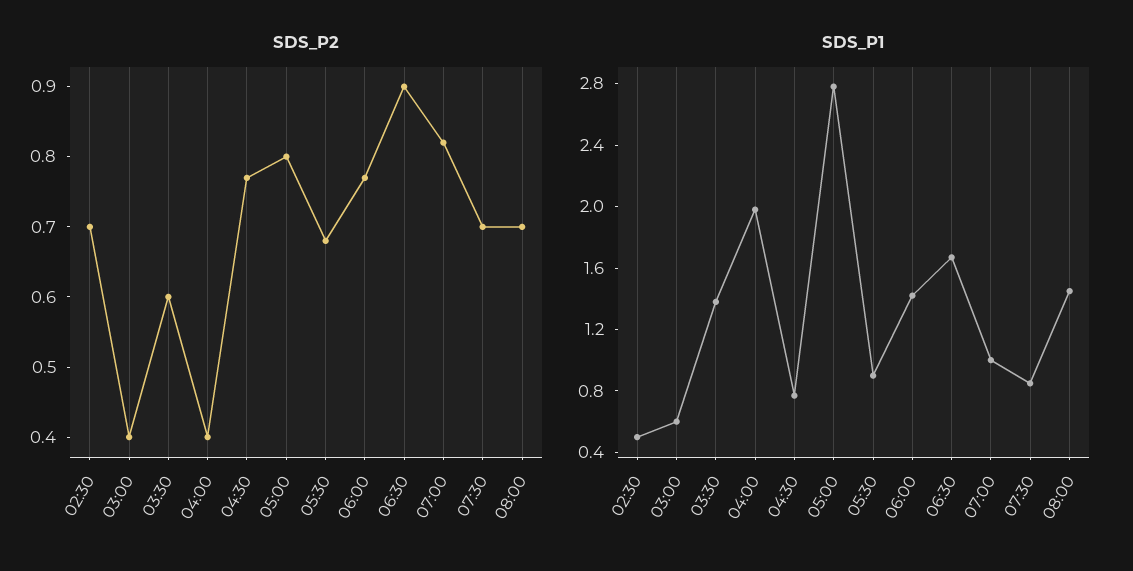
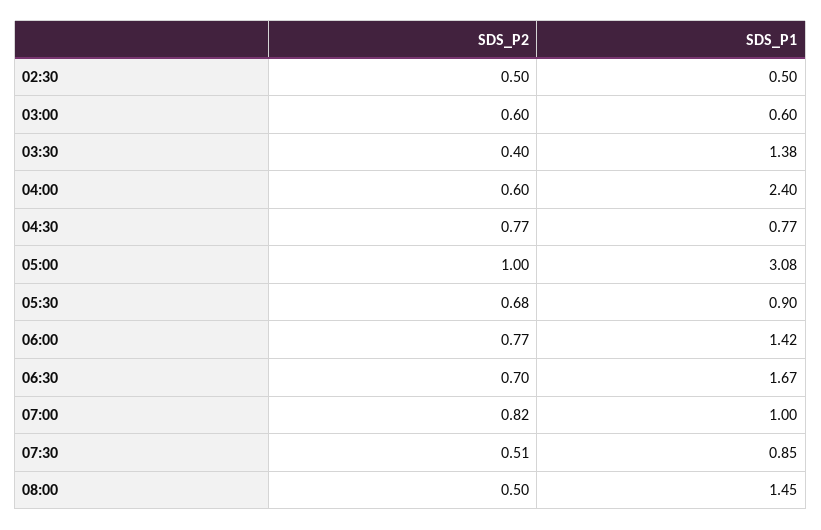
SDS_P2, 02:30: 0.7 -> 0.5
SDS_P2, 03:00: 0.4 -> 0.6
SDS_P2, 03:30: 0.6 -> 0.4
SDS_P2, 04:00: 0.4 -> 0.6
SDS_P2, 05:00: 0.8 -> 1
SDS_P2, 06:30: 0.9 -> 0.7
SDS_P2, 07:30: 0.7 -> 0.51
SDS_P2, 08:00: 0.7 -> 0.5
SDS_P1, 04:00: 2 -> 2.4
SDS_P1, 05:00: 2.8 -> 3.08

